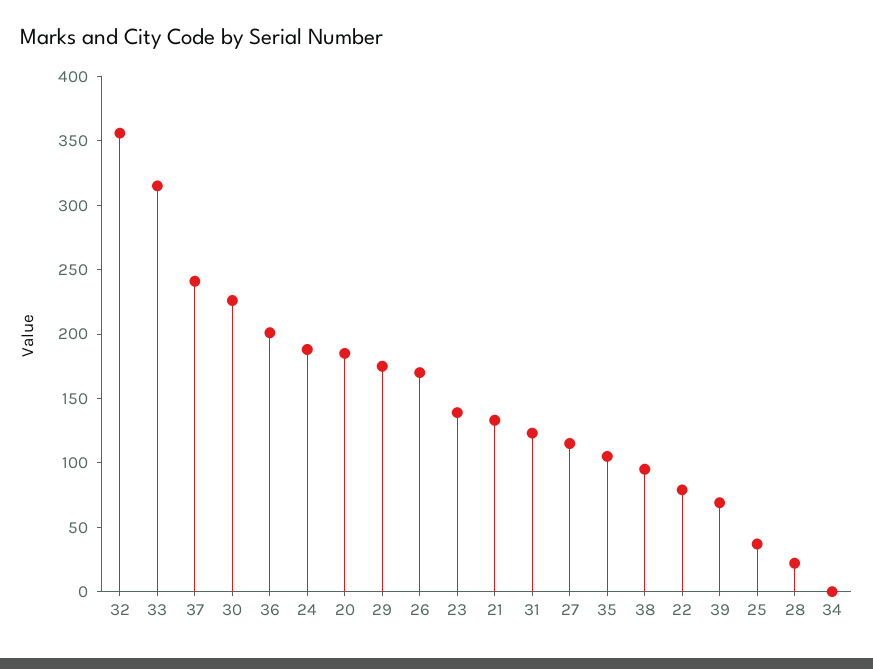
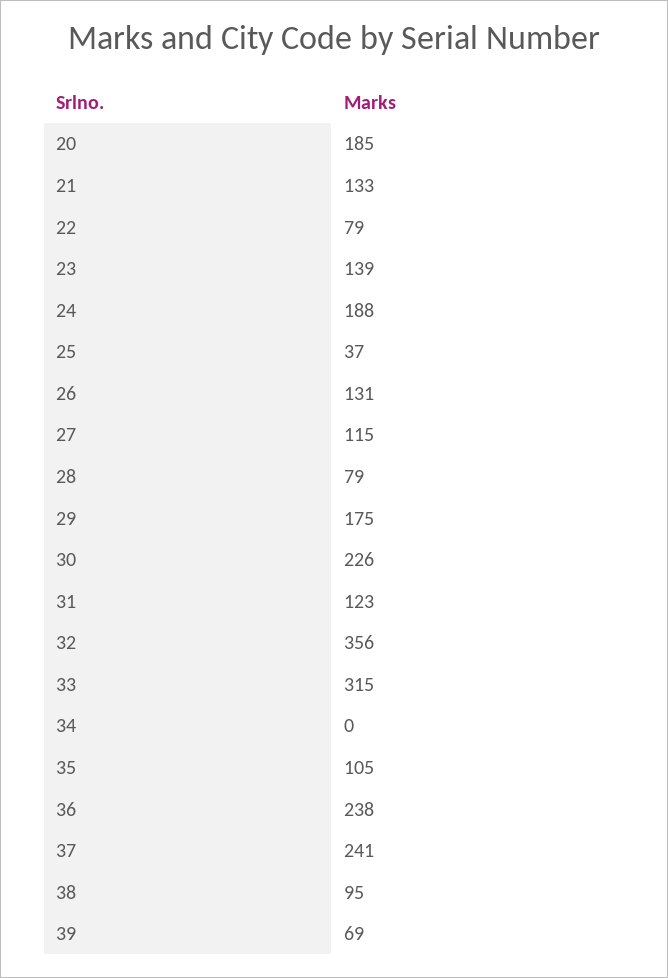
36: 200 -> 238
26: 170 -> 131
28: 20 -> 79

